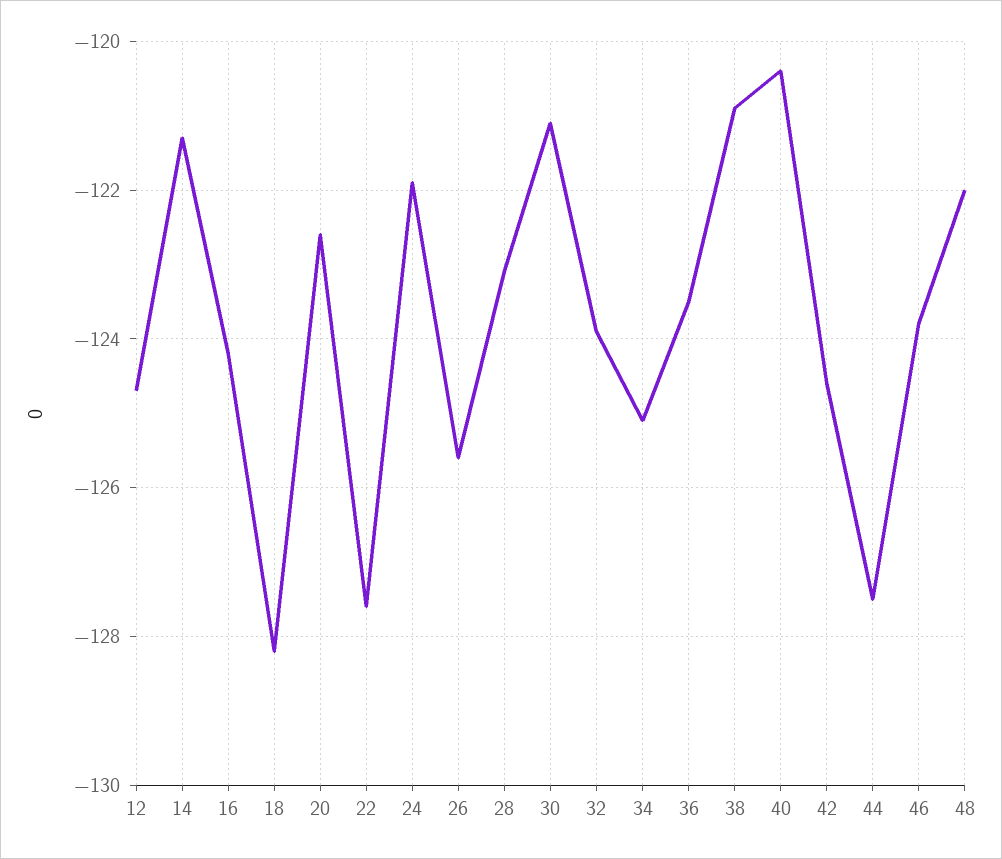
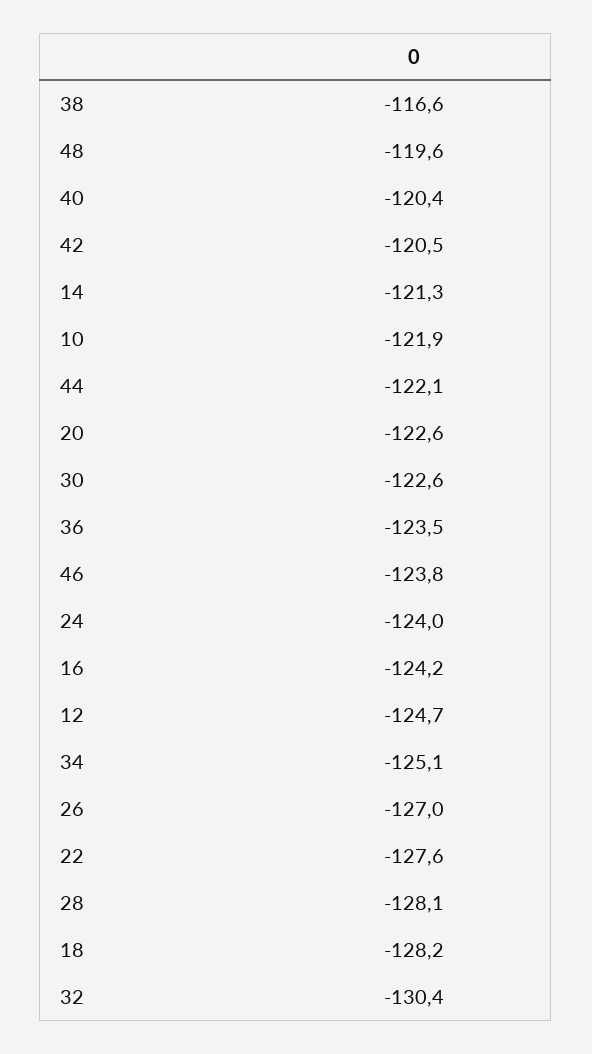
24: -122 -> -124
26: -125.5 -> -127
28: -123 -> -128.1
30: -121 -> -122.6
32: -124 -> -130.4
38: -121 -> -116.6
42: -124.5 -> -120.5
44: -127.5 -> -122.1
48: -122 -> -119.6
10: none -> -121.9

